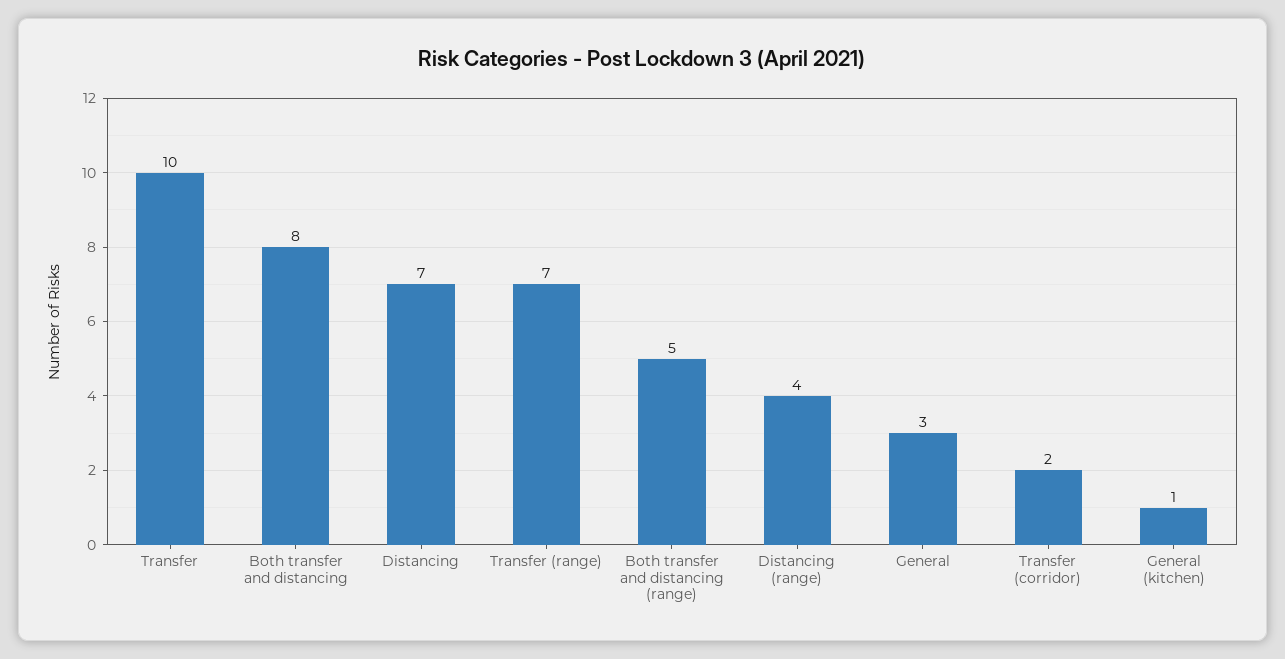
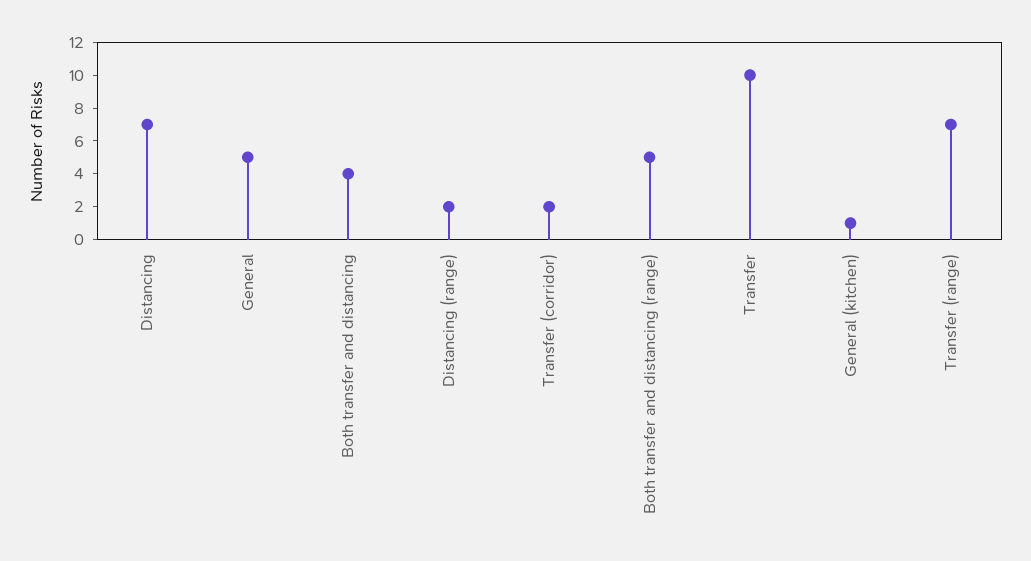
Both transfer and distancing: 8 -> 4
Distancing (range): 4 -> 2
General: 3 -> 5

